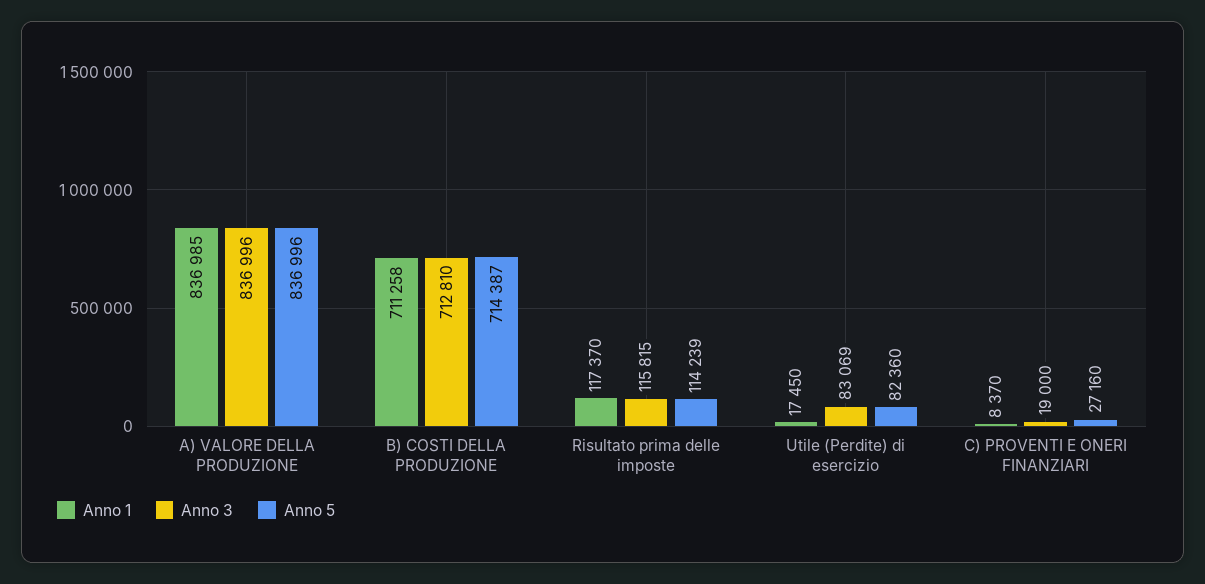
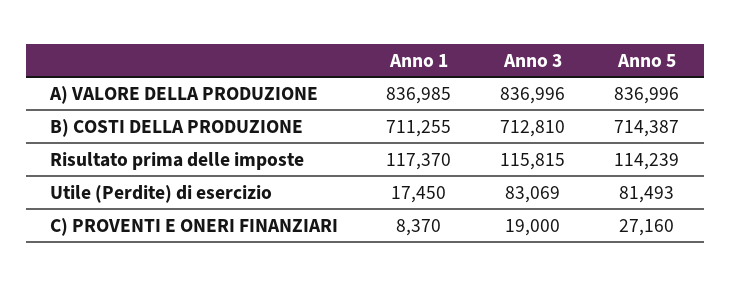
Anno 1, B) COSTI DELLA PRODUZIONE: 711258 -> 711255
Anno 5, Utile (Perdite) di esercizio: 82360 -> 81493

